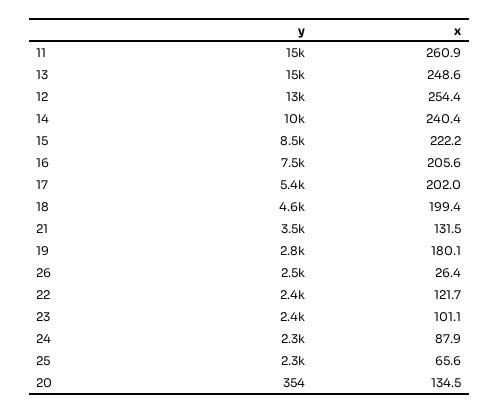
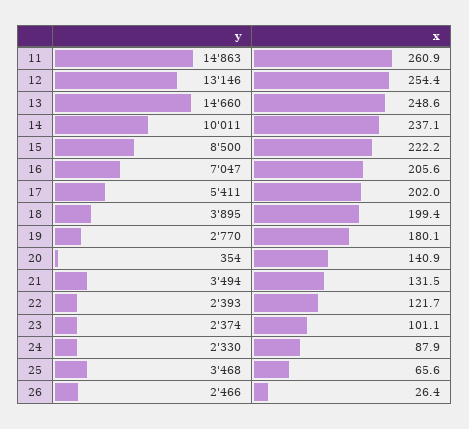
x, 14: 240.4 -> 237.1
y, 16: 7500 -> 7047
y, 18: 4600 -> 3895
y, 25: 2300 -> 3468
x, 20: 134.5 -> 140.9

